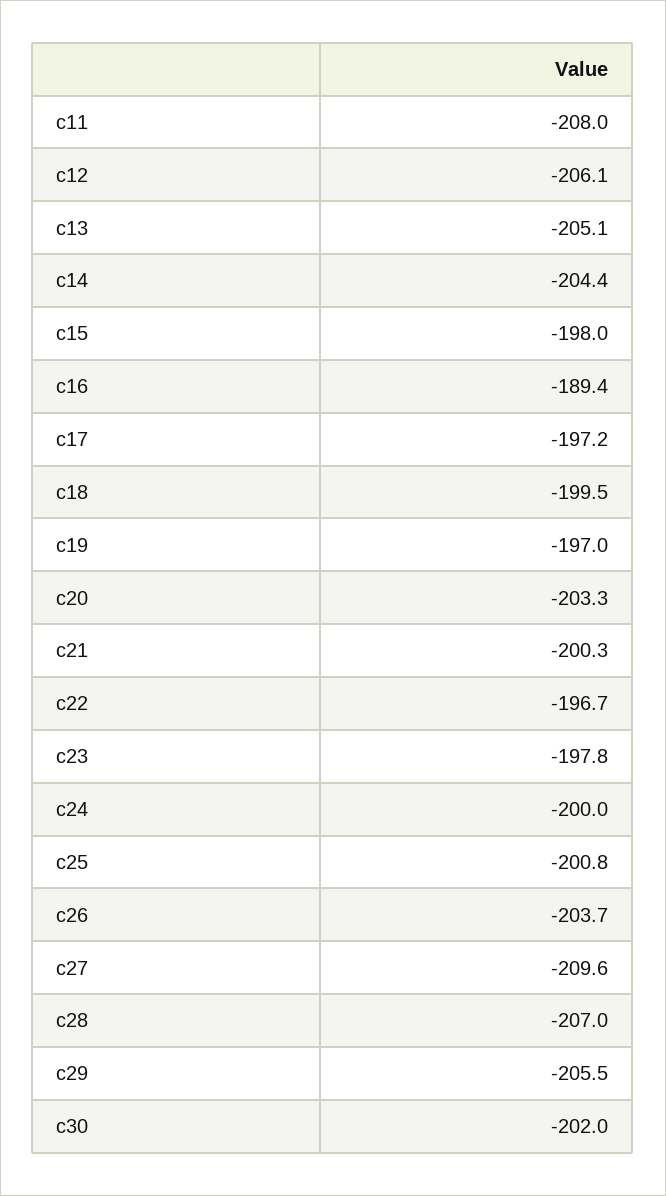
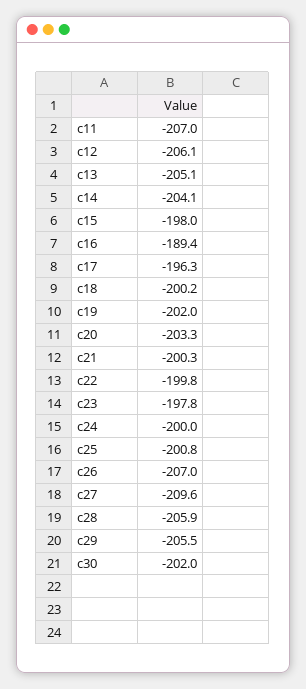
c11: -208 -> -207
c14: -204.4 -> -204.1
c17: -197.2 -> -196.3
c18: -199.5 -> -200.2
c19: -197 -> -202
c22: -196.7 -> -199.8
c26: -203.7 -> -207
c28: -207 -> -205.9

